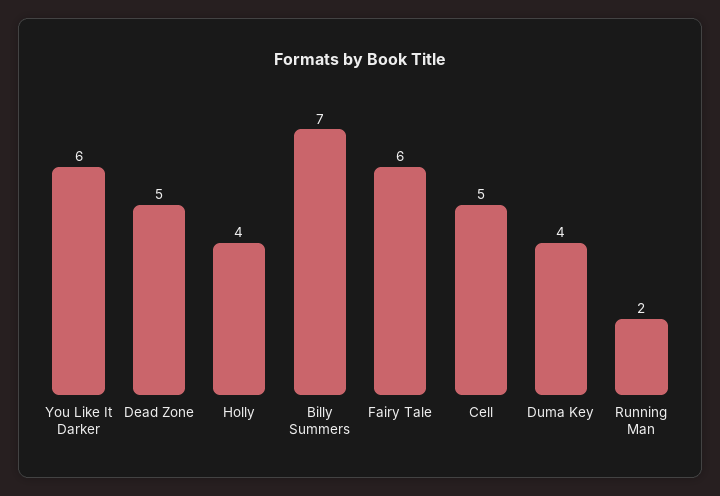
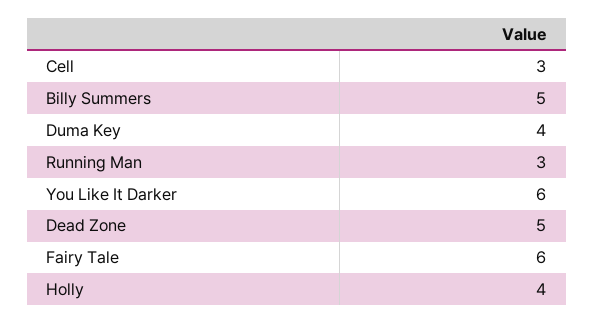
Billy Summers: 7 -> 5
Cell: 5 -> 3
Running Man: 2 -> 3

